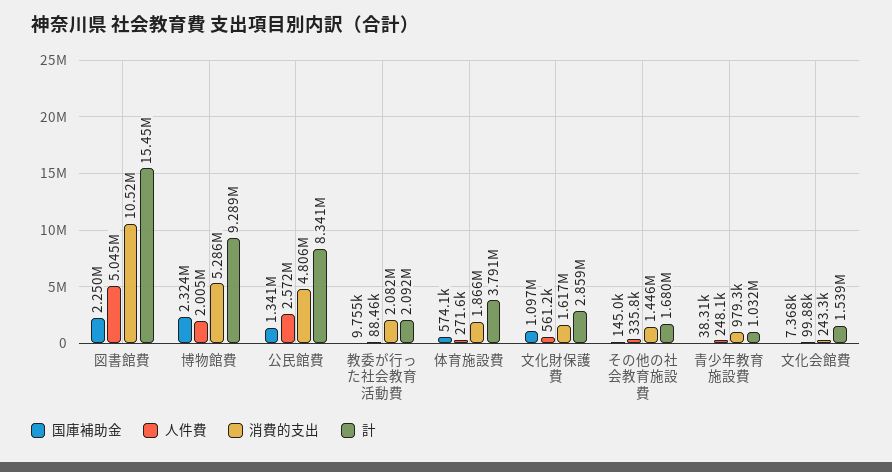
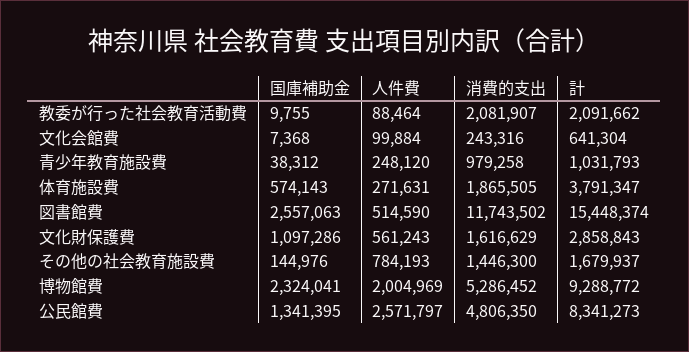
国庫補助金, 図書館費: 2250000 -> 2557063
人件費, 図書館費: 5045000 -> 514590
消費的支出, 図書館費: 10520000 -> 11743502
人件費, その他の社会教育施設費: 335800 -> 784193
計, 文化会館費: 1539000 -> 641304

